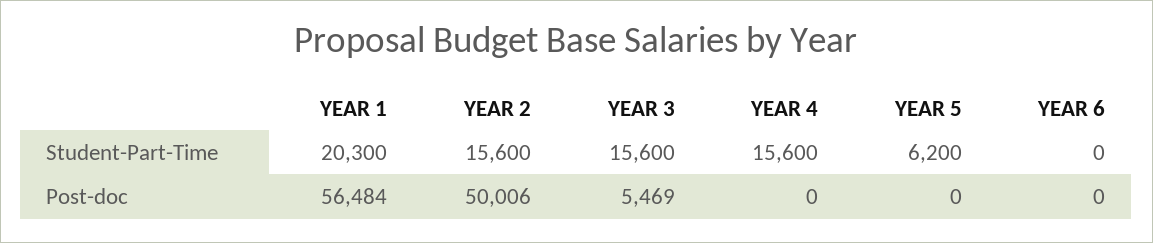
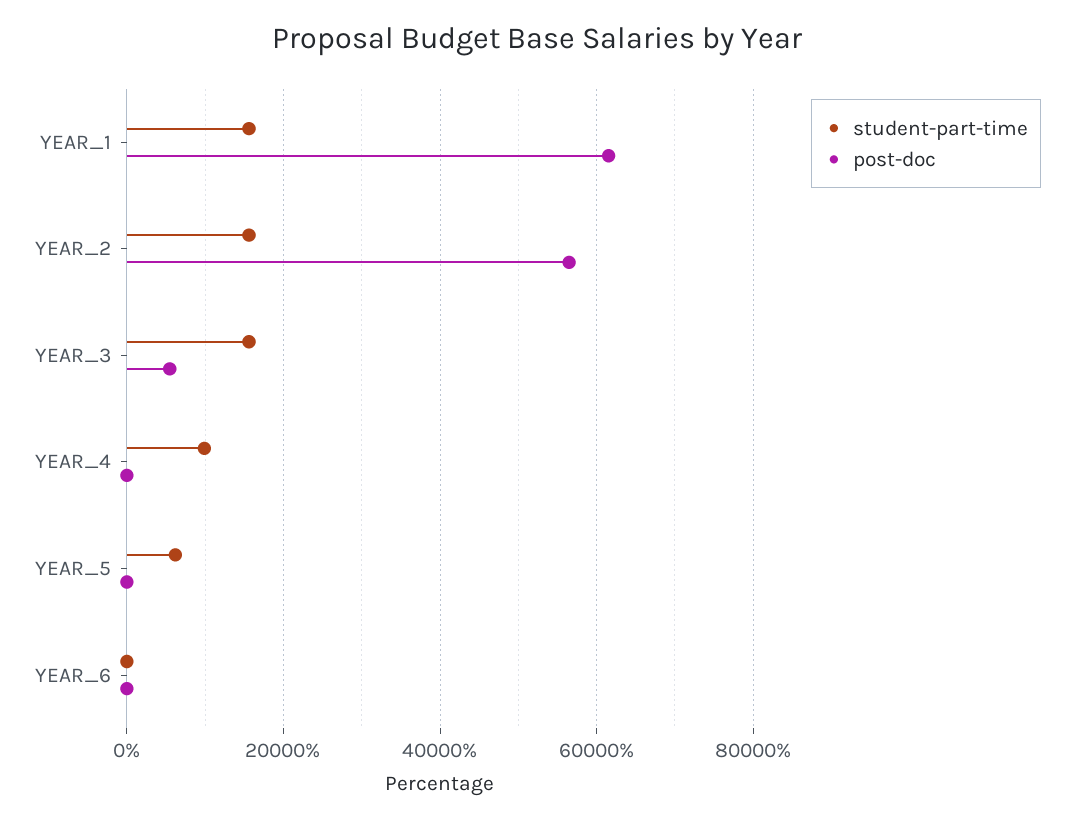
Student-Part-Time, YEAR 1: 20300 -> 16000
Student-Part-Time, YEAR 4: 15600 -> 10000
Post-doc, YEAR 1: 56484 -> 62000
Post-doc, YEAR 2: 50006 -> 56000

